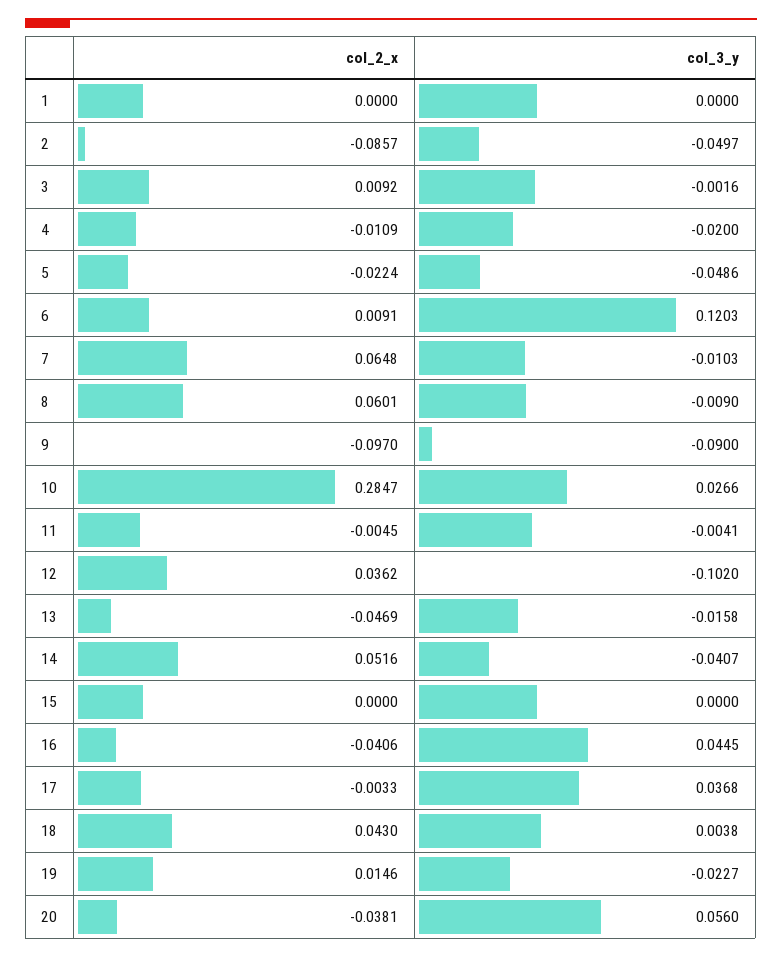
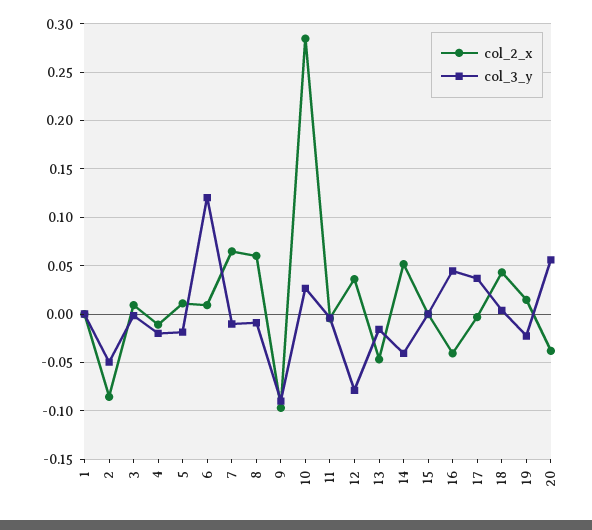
col_2_x, 5: -0.0224 -> 0.01
col_3_y, 5: -0.0486 -> -0.02
col_3_y, 12: -0.102 -> -0.08

